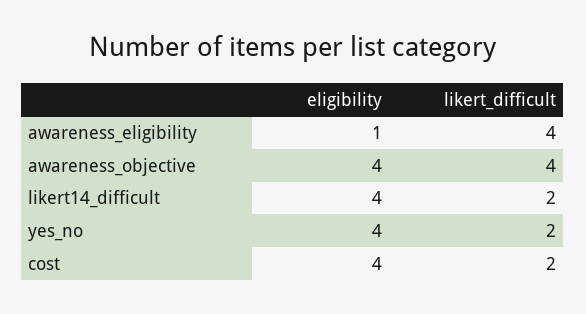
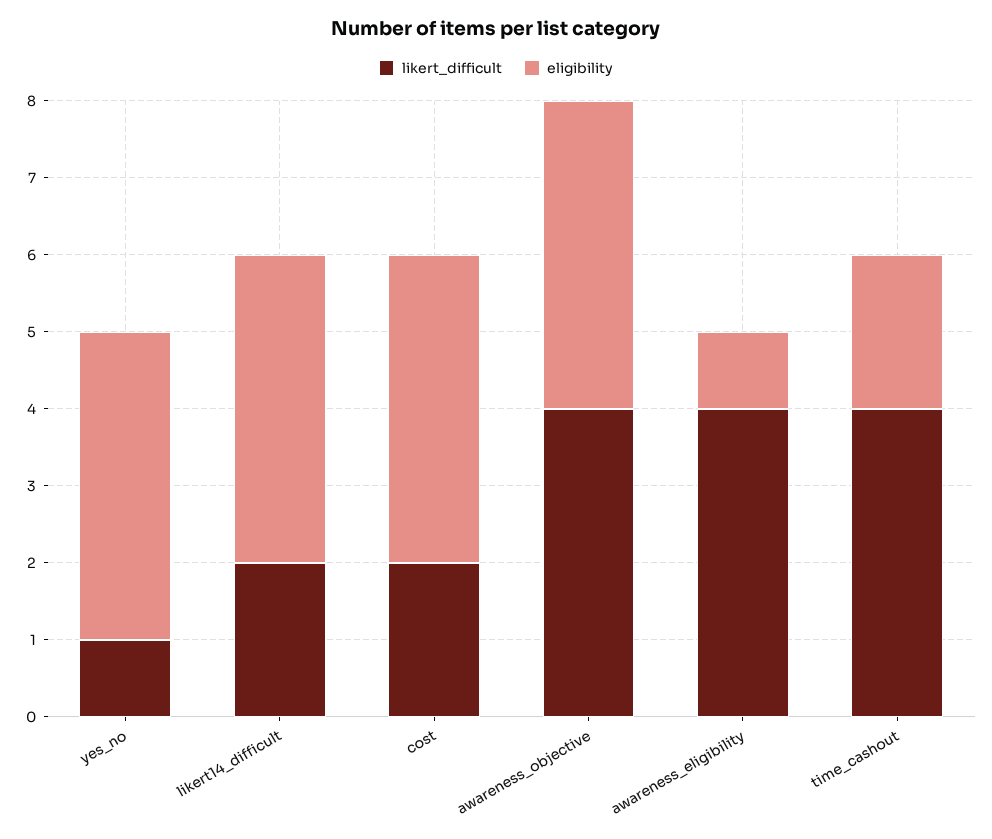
likert_difficult, yes_no: 2 -> 1
likert_difficult, time_cashout: none -> 4
eligibility, time_cashout: none -> 2

